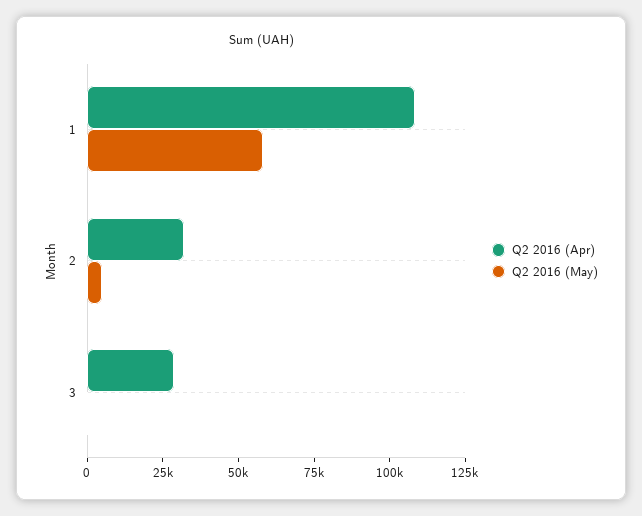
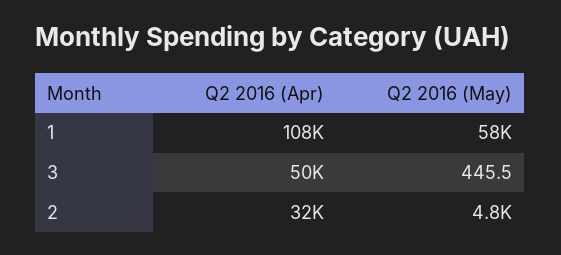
Q2 2016 (Apr), 3: 30000 -> 50000

